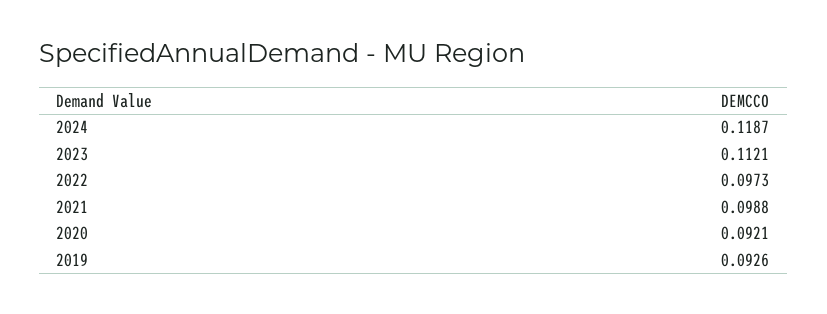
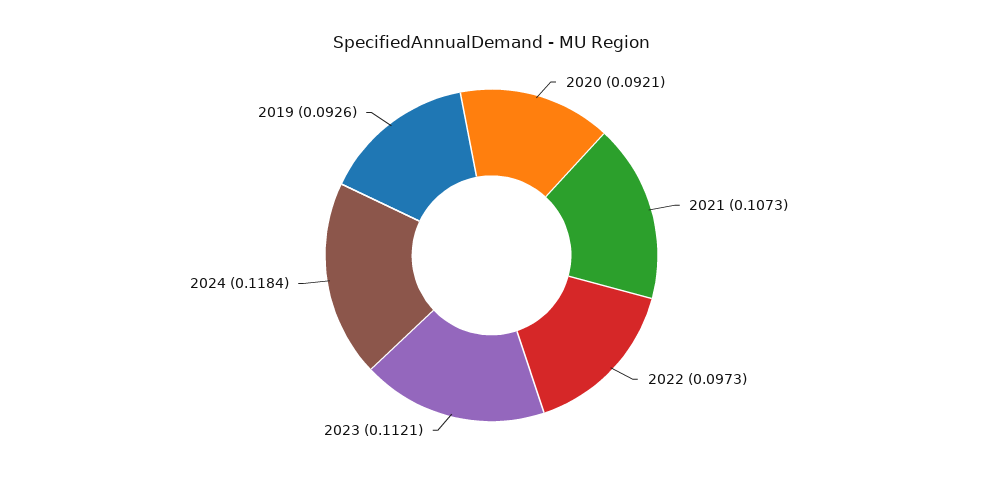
2024: 0.1187 -> 0.1184
2021: 0.0988 -> 0.1073

